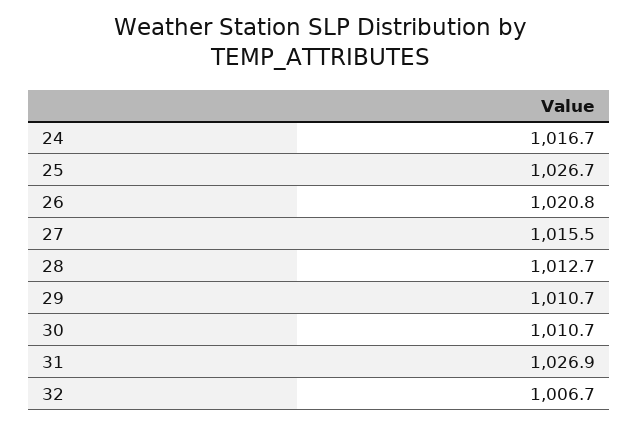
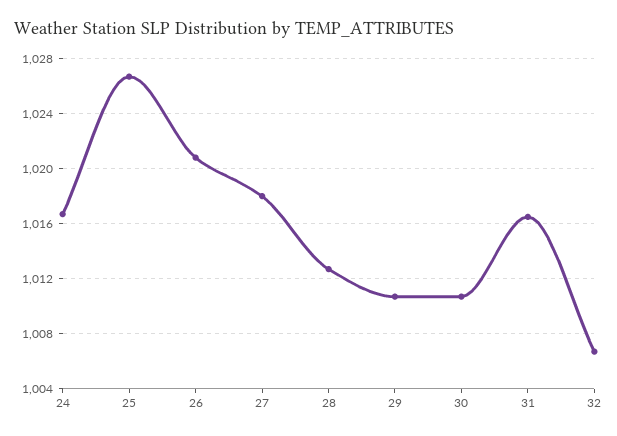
27: 1015.5 -> 1018
31: 1026.9 -> 1016.5

